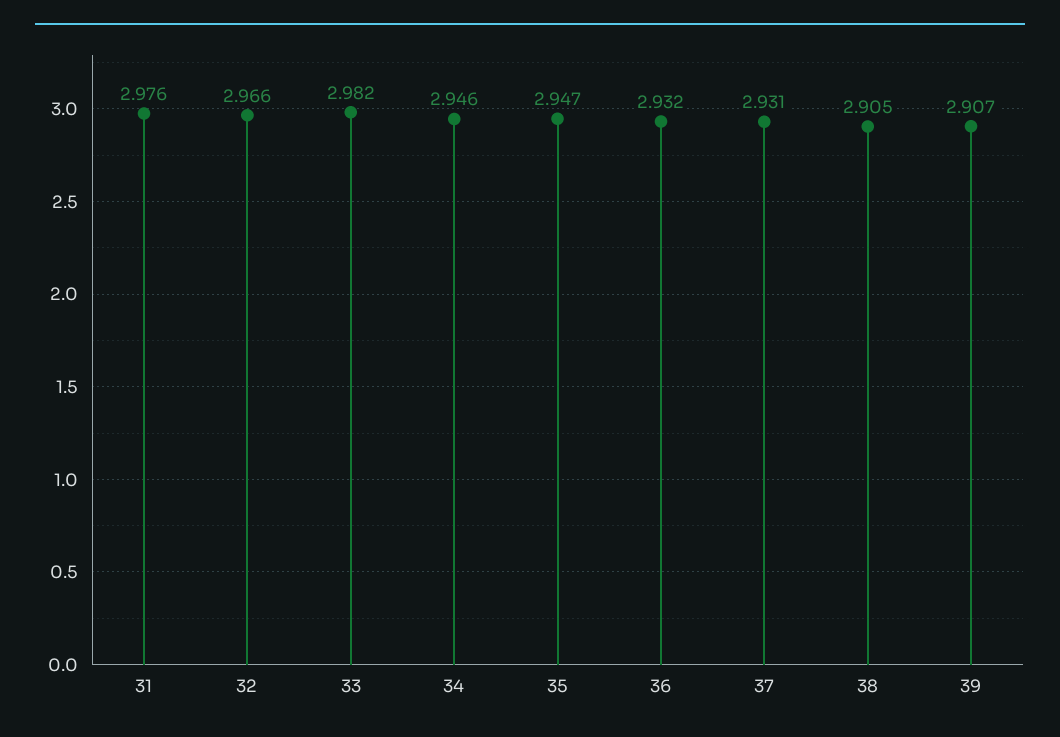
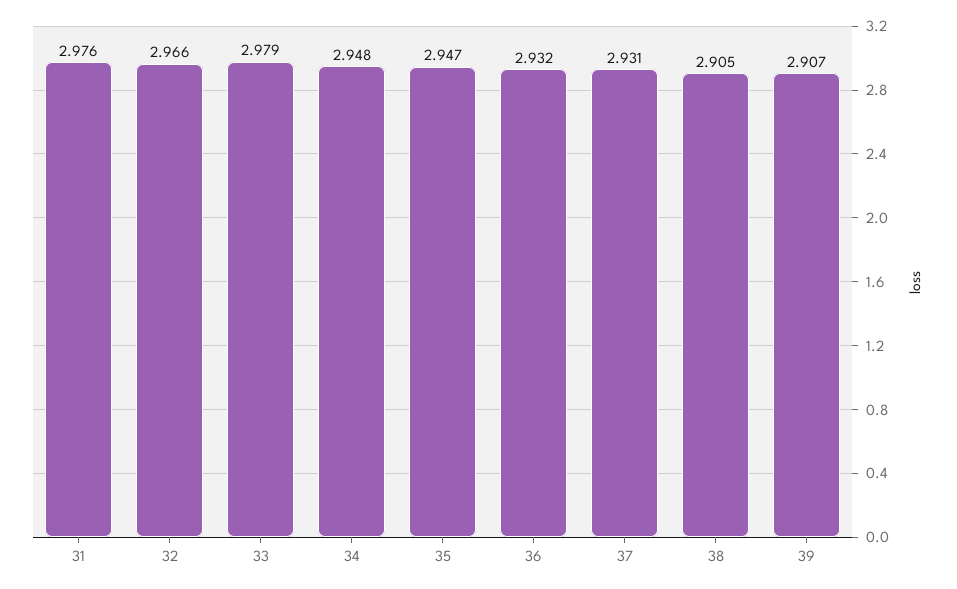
33: 2.982 -> 2.979
34: 2.946 -> 2.948

